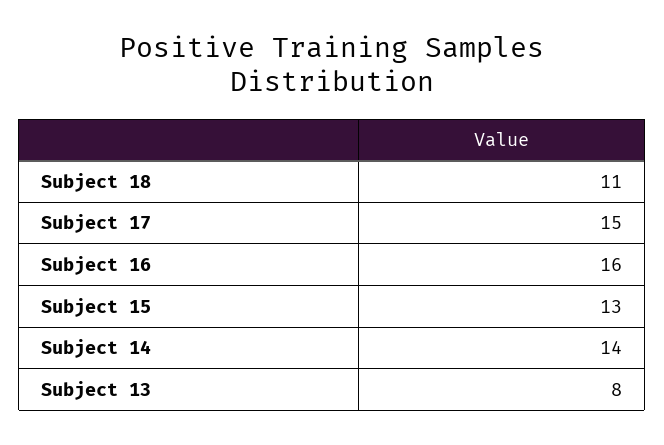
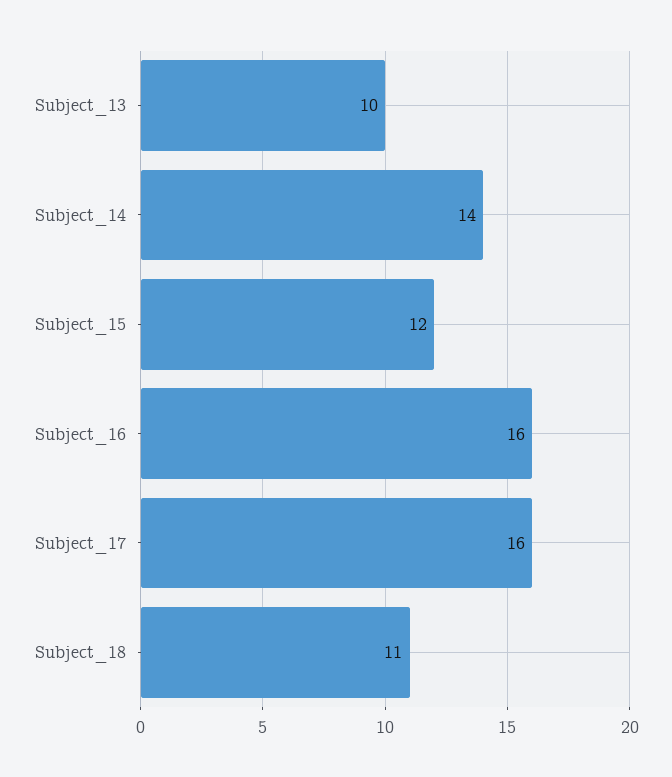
Subject 17: 15 -> 16
Subject 15: 13 -> 12
Subject 13: 8 -> 10

